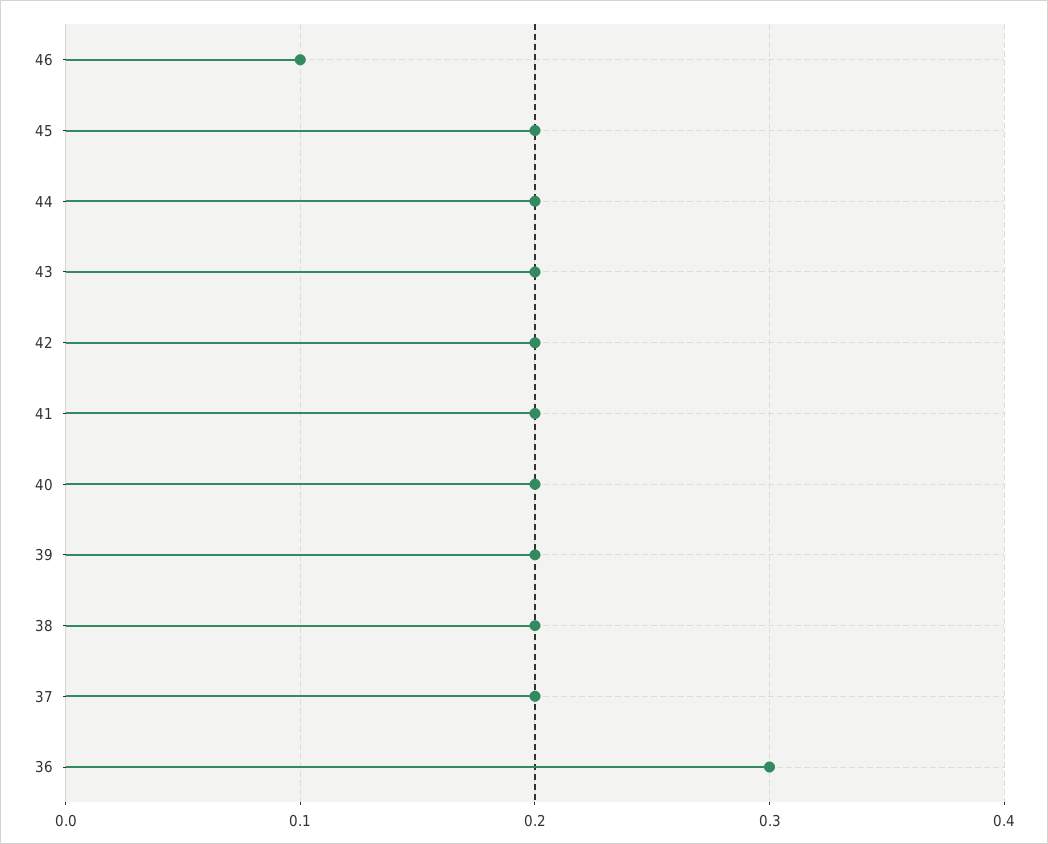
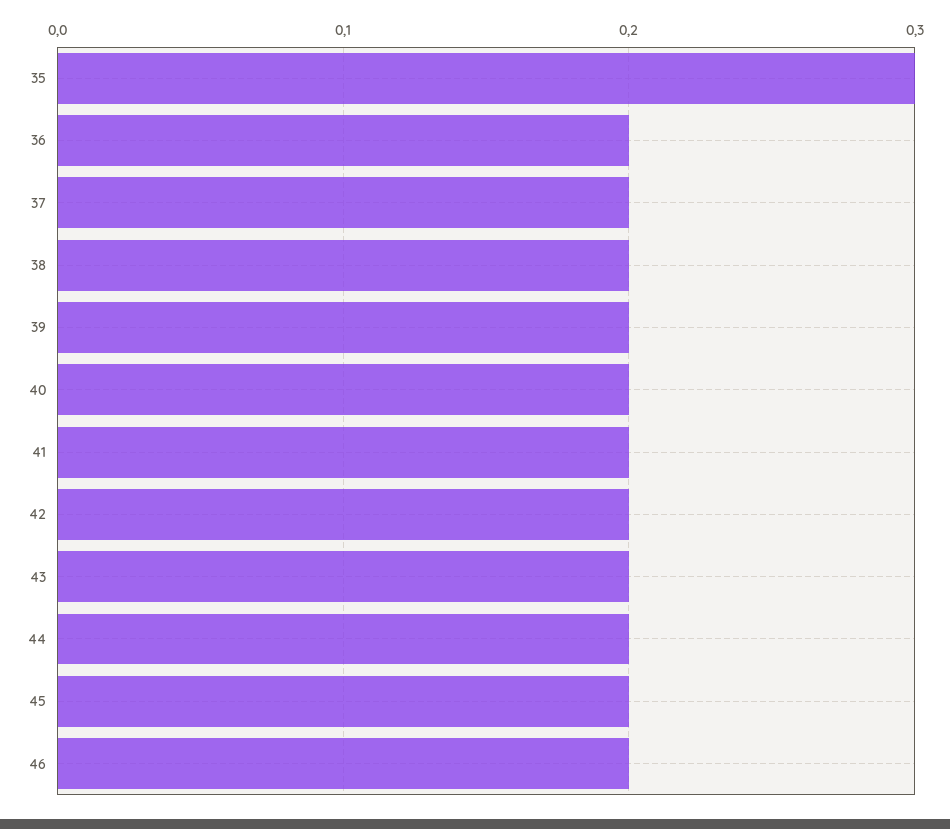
46: 0.1 -> 0.2
36: 0.3 -> 0.2
35: none -> 0.3

